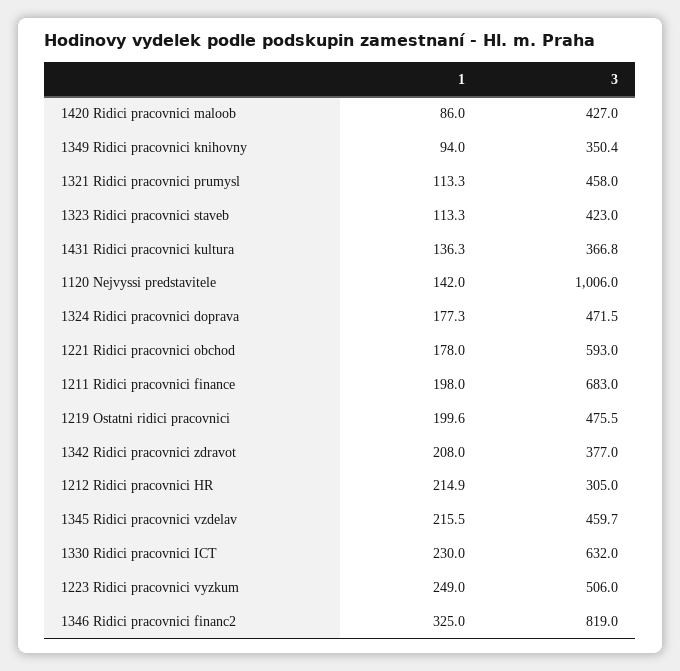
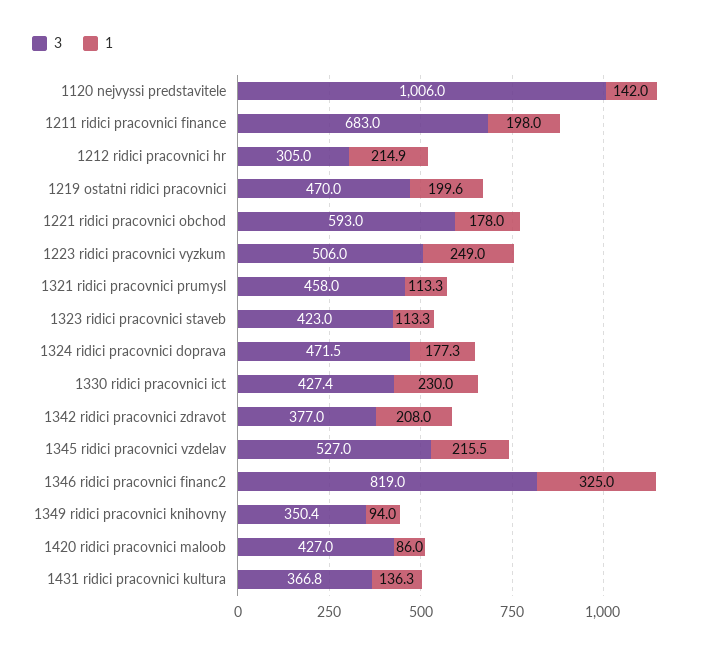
3, 1219 Ostatni ridici pracovnici: 475.5 -> 470
3, 1345 Ridici pracovnici vzdelav: 459.7 -> 527
3, 1330 Ridici pracovnici ICT: 632 -> 427.4

